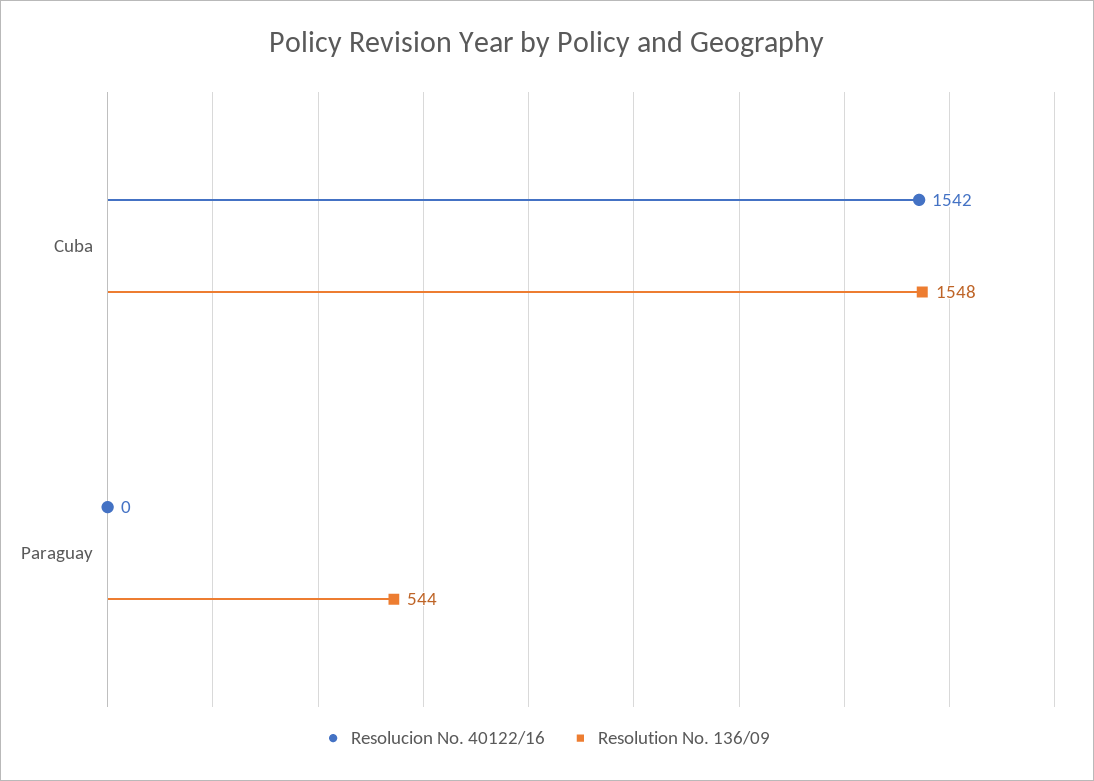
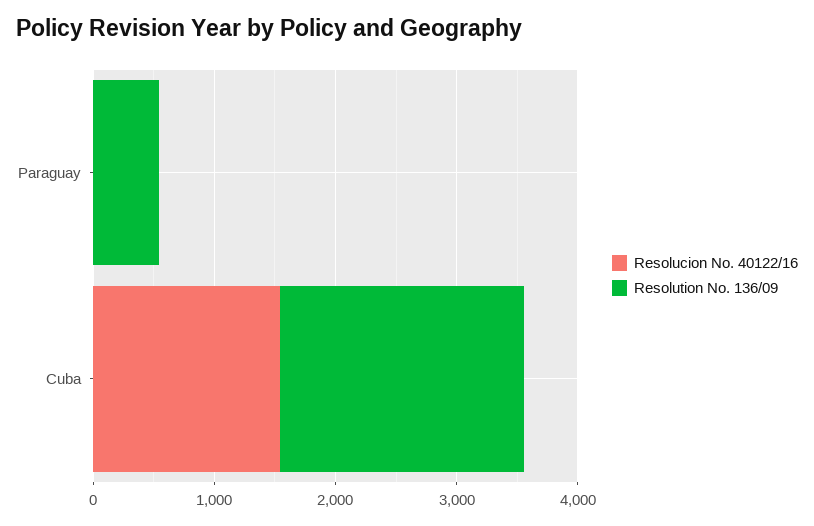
Resolution No. 136/09, Cuba: 1548 -> 2000

